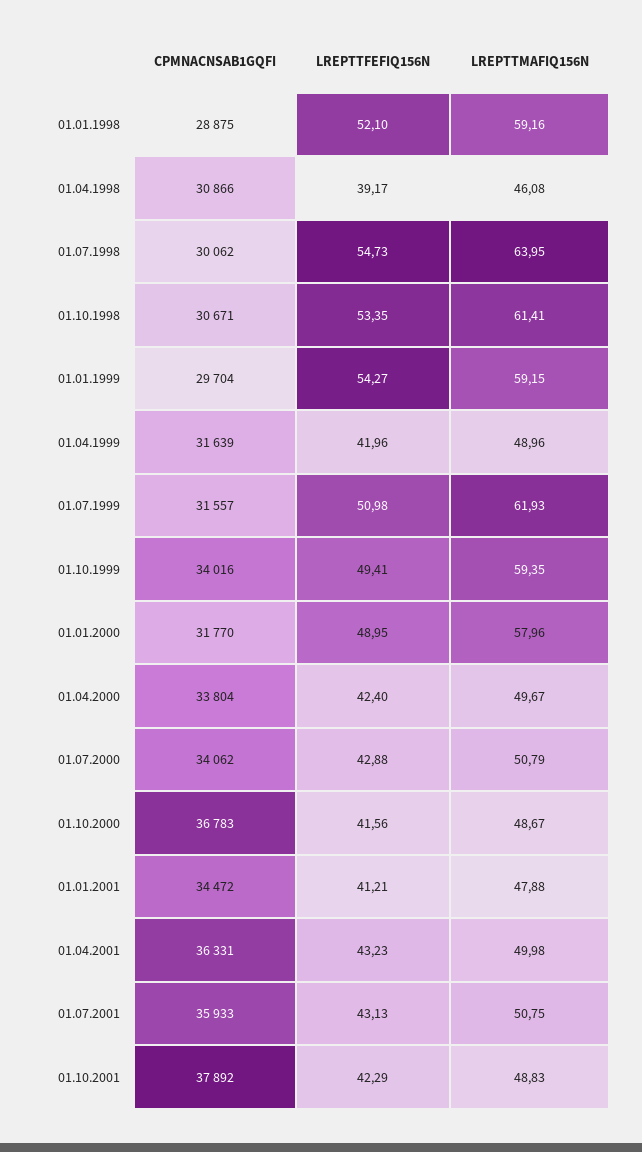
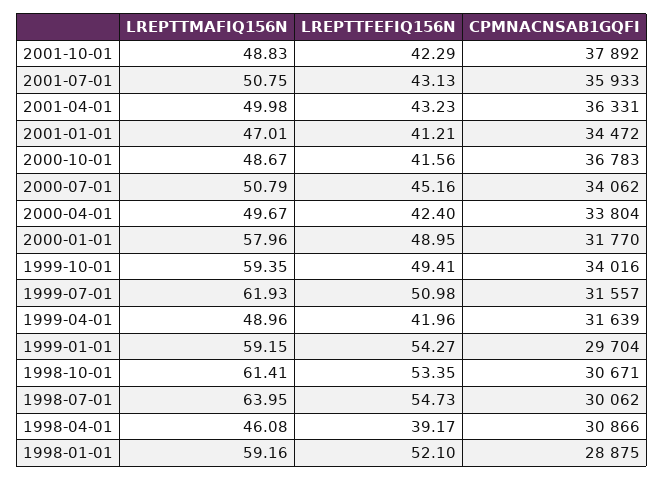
LREPTTFEFIQ156N, 01.07.2000: 42.88 -> 45.16
LREPTTMAFIQ156N, 01.01.2001: 47.88 -> 47.01

